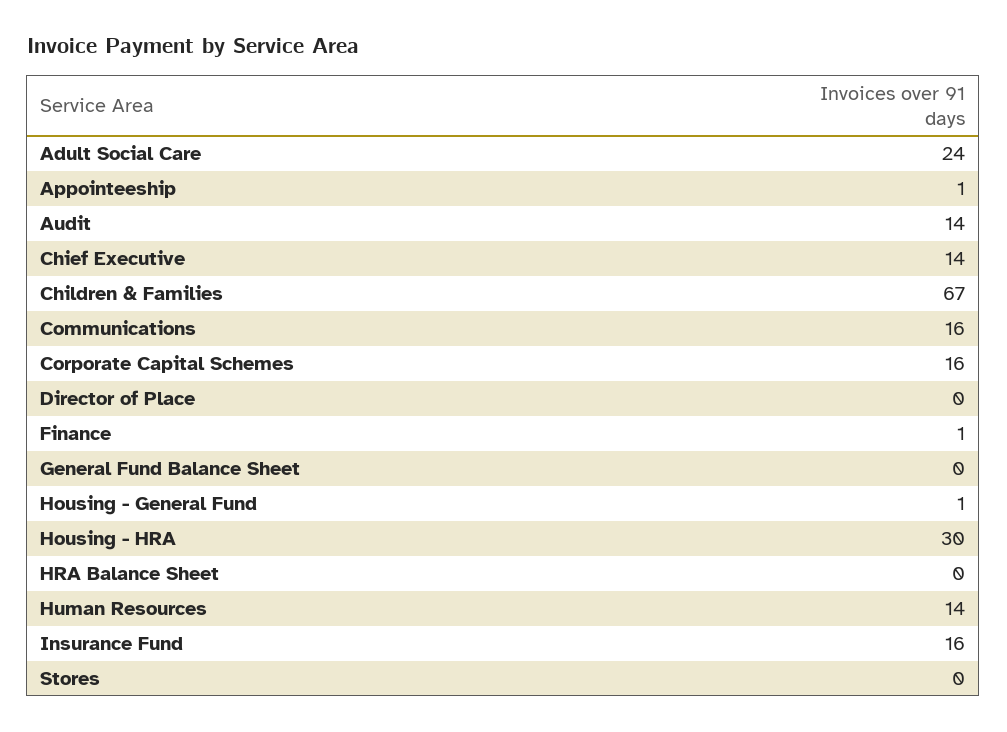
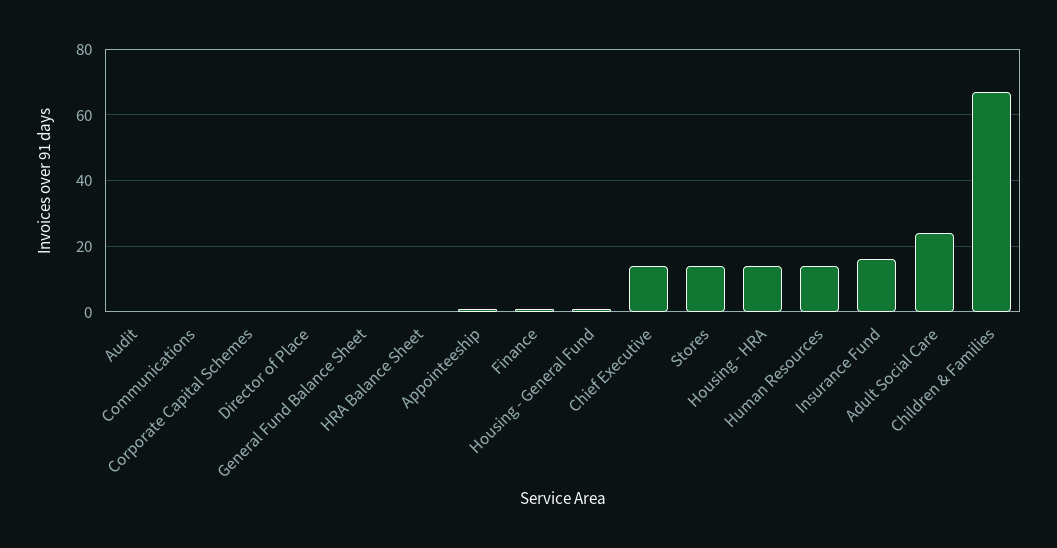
Audit: 14 -> 0
Communications: 16 -> 0
Corporate Capital Schemes: 16 -> 0
Housing - HRA: 30 -> 15
Stores: 0 -> 15

